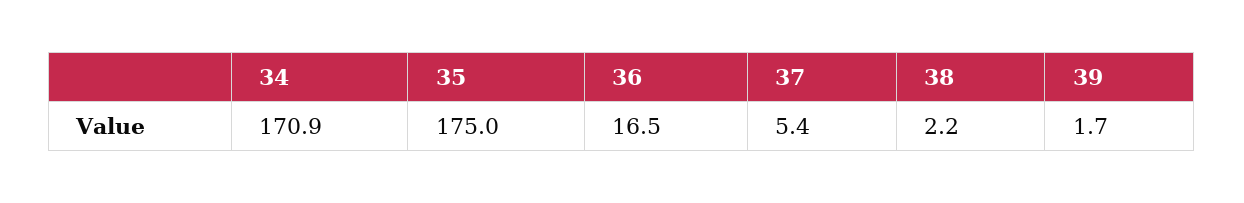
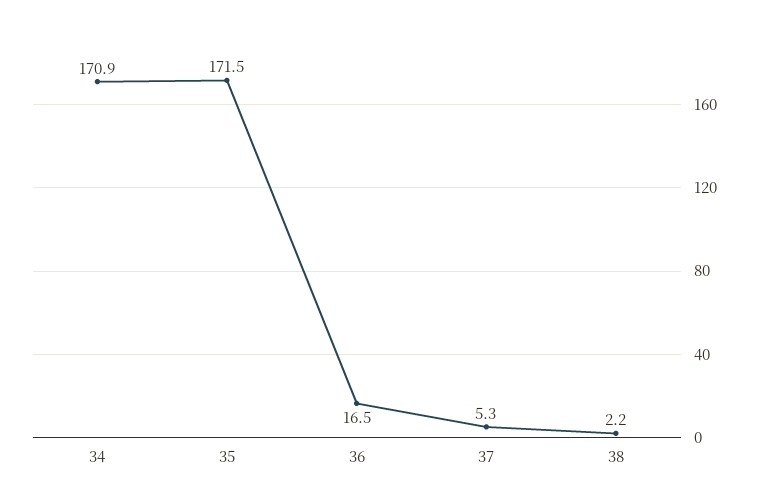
35: 175 -> 171.5
37: 5.4 -> 5.3
39: 1.7 -> none

